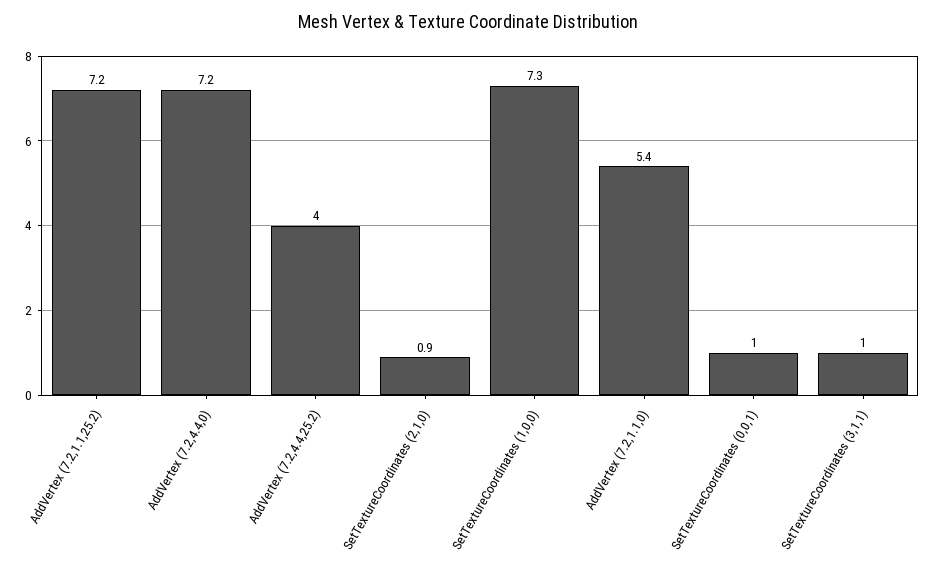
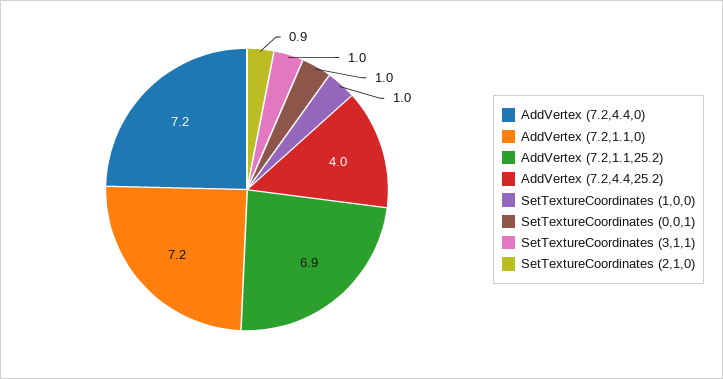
AddVertex (7.2,1.1,25.2): 7.2 -> 6.9
SetTextureCoordinates (1,0,0): 7.3 -> 1
AddVertex (7.2,1.1,0): 5.4 -> 7.2

